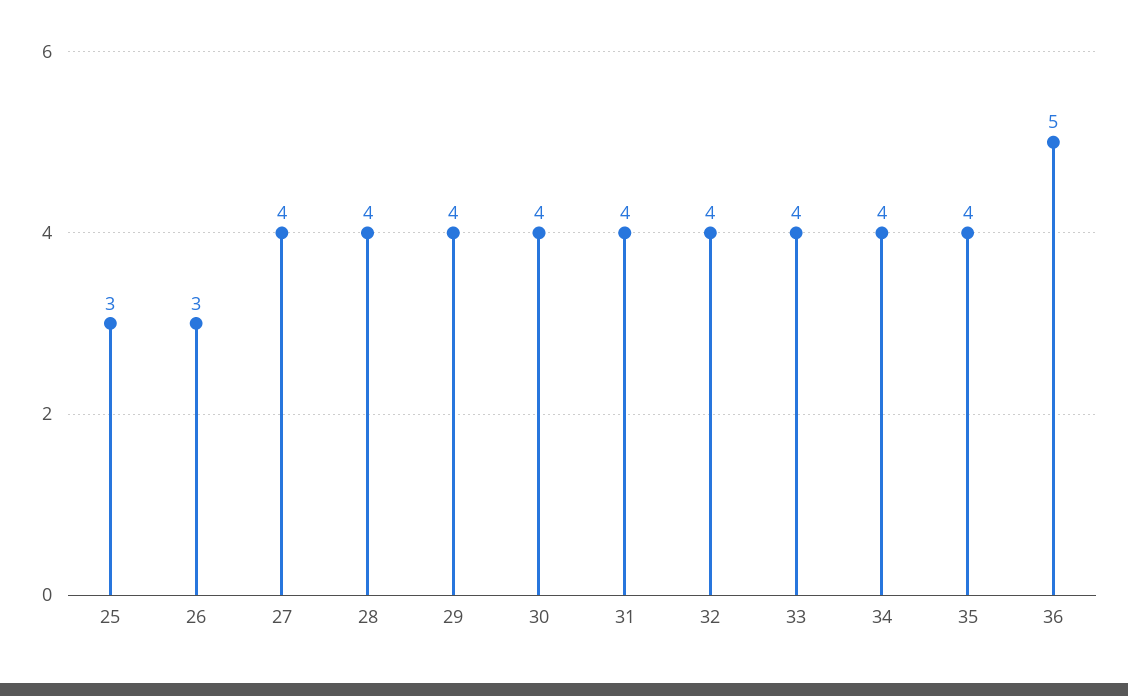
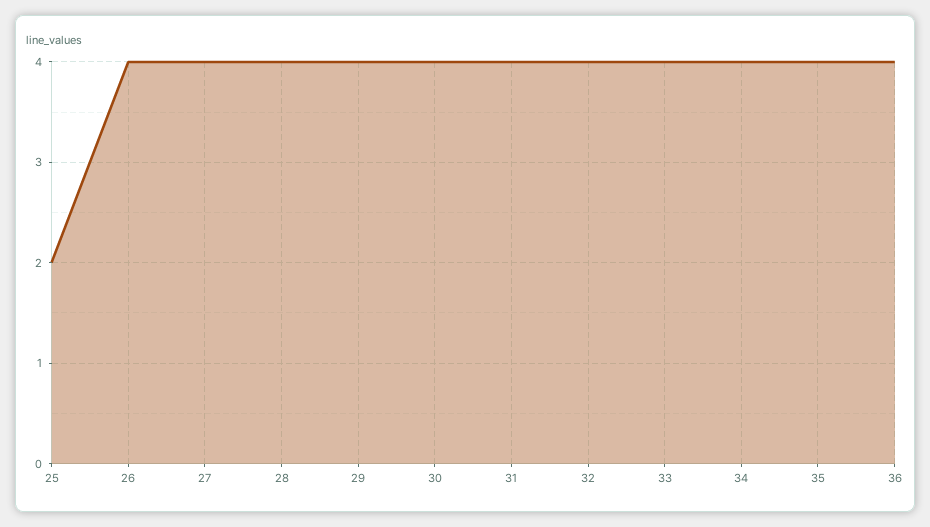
25: 3 -> 2
26: 3 -> 4
36: 5 -> 4

